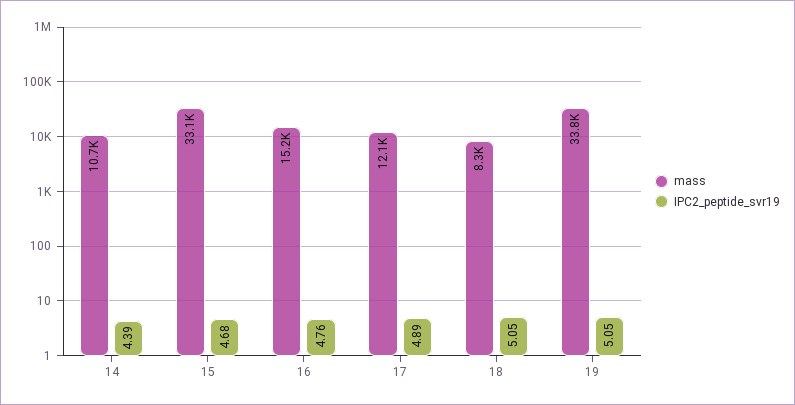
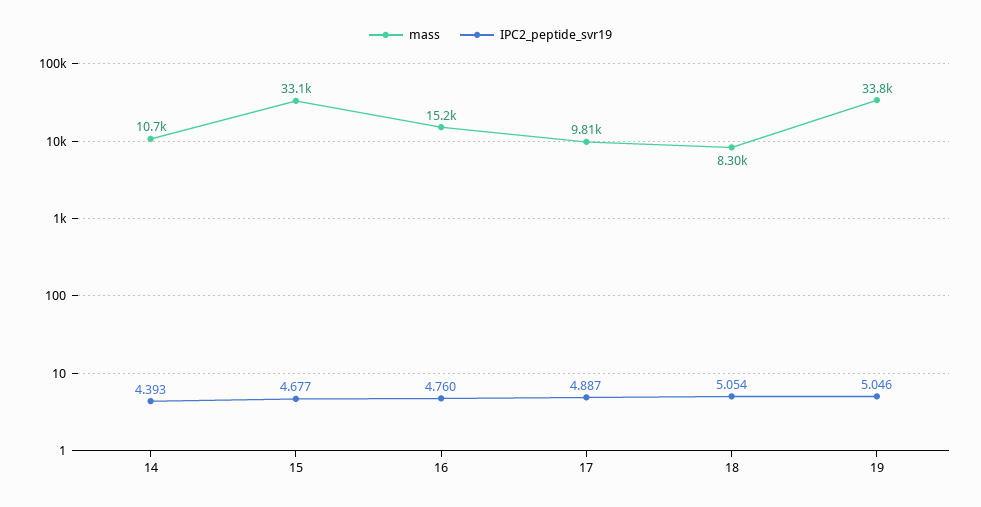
mass, 17: 12100 -> 9810

